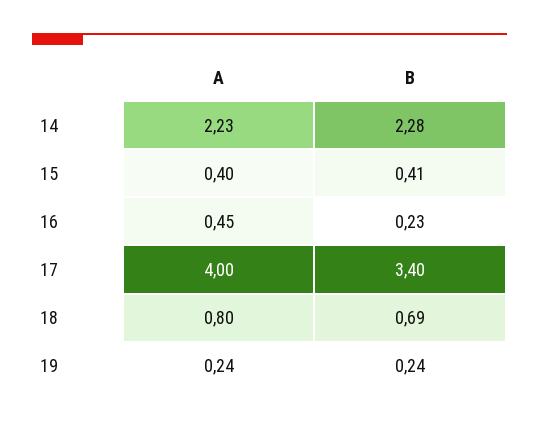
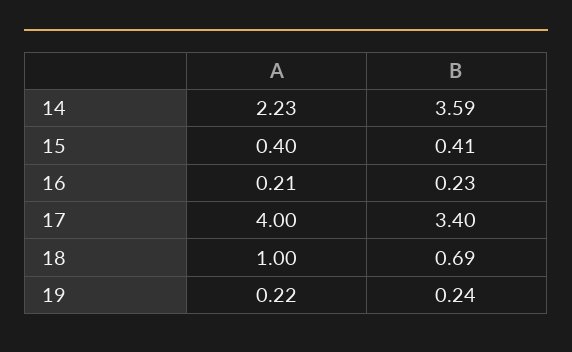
B, 14: 2.28 -> 3.59
A, 16: 0.45 -> 0.21
A, 18: 0.8 -> 1
A, 19: 0.24 -> 0.22

